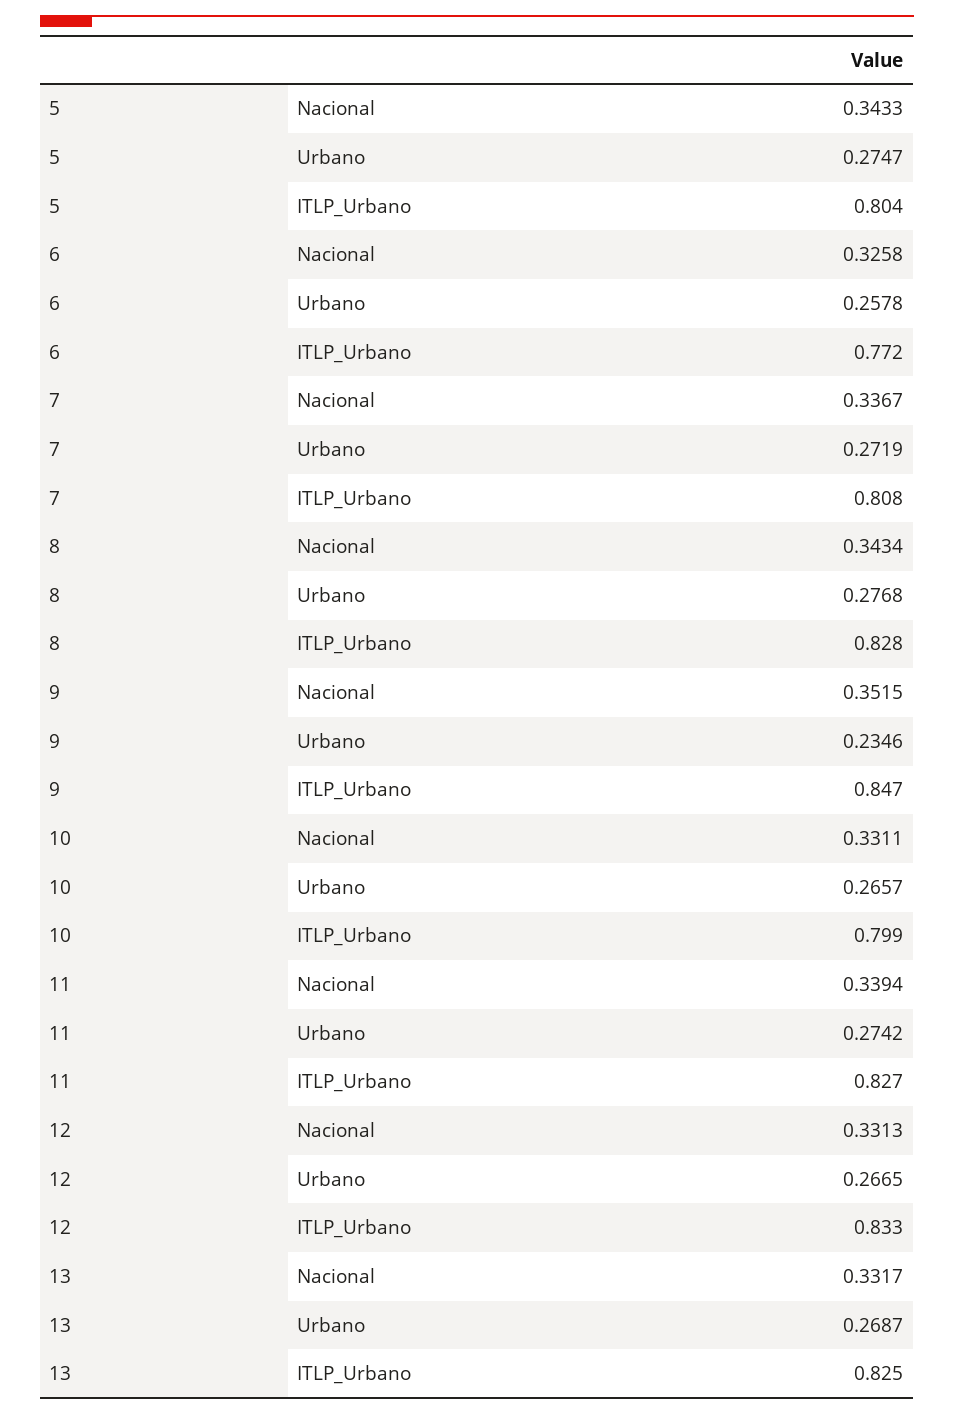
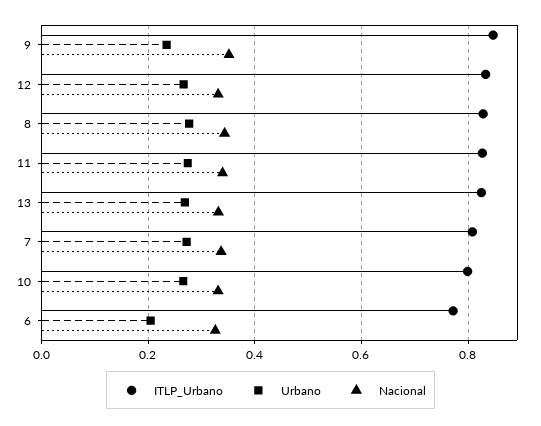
Nacional, 5: 0.3433 -> none
Urbano, 5: 0.2747 -> none
ITLP_Urbano, 5: 0.804 -> none
Urbano, 6: 0.2578 -> 0.2

